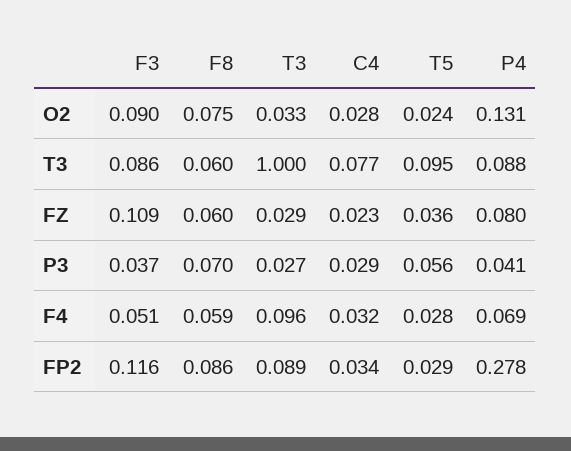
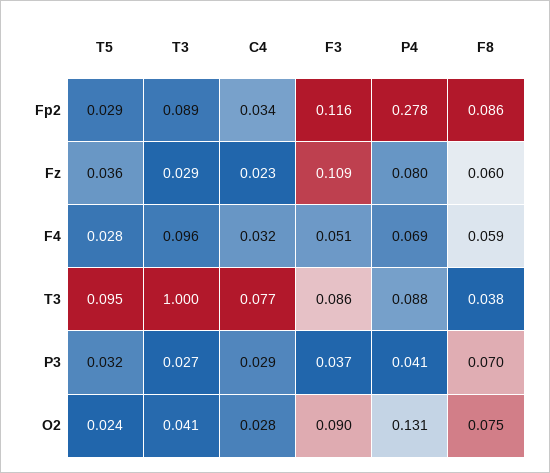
T3, O2: 0.033 -> 0.041
F8, T3: 0.06 -> 0.038
T5, P3: 0.056 -> 0.032

